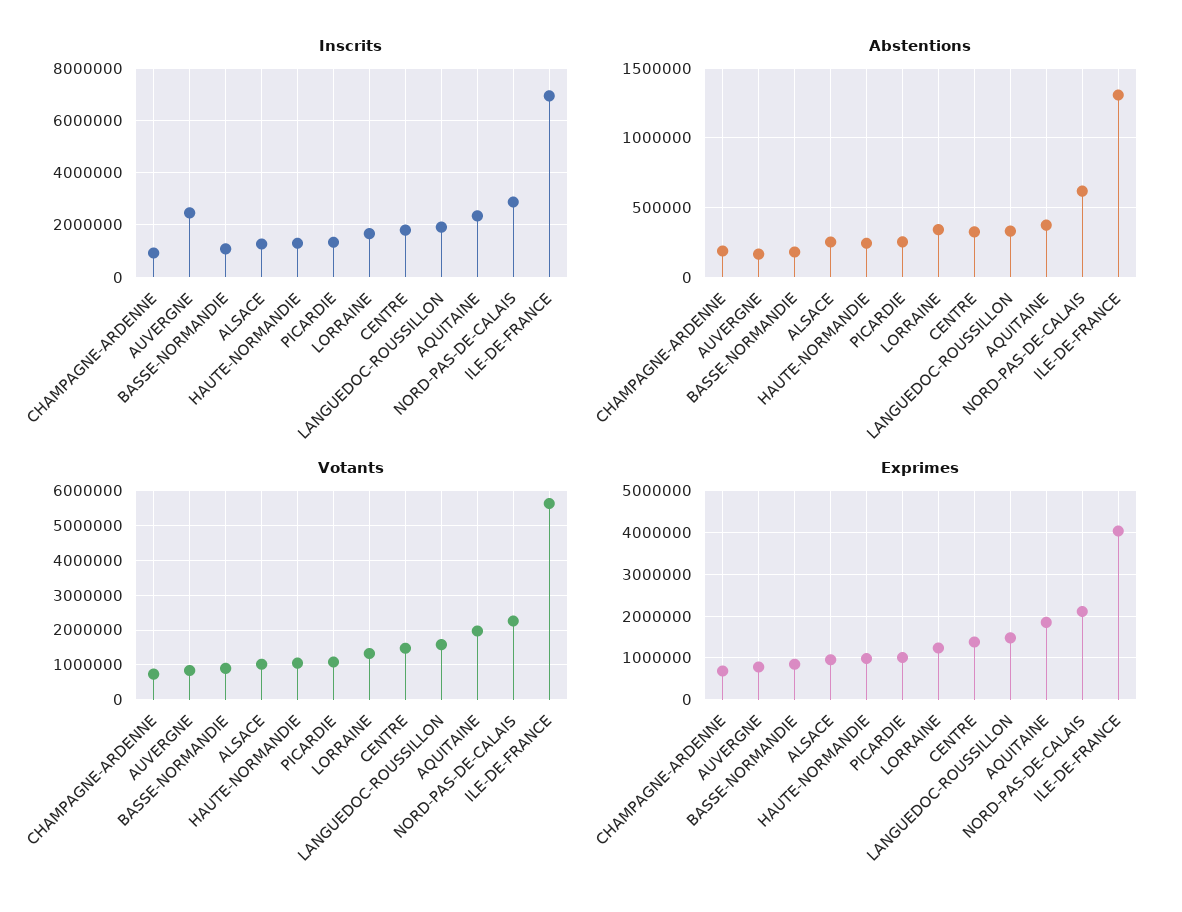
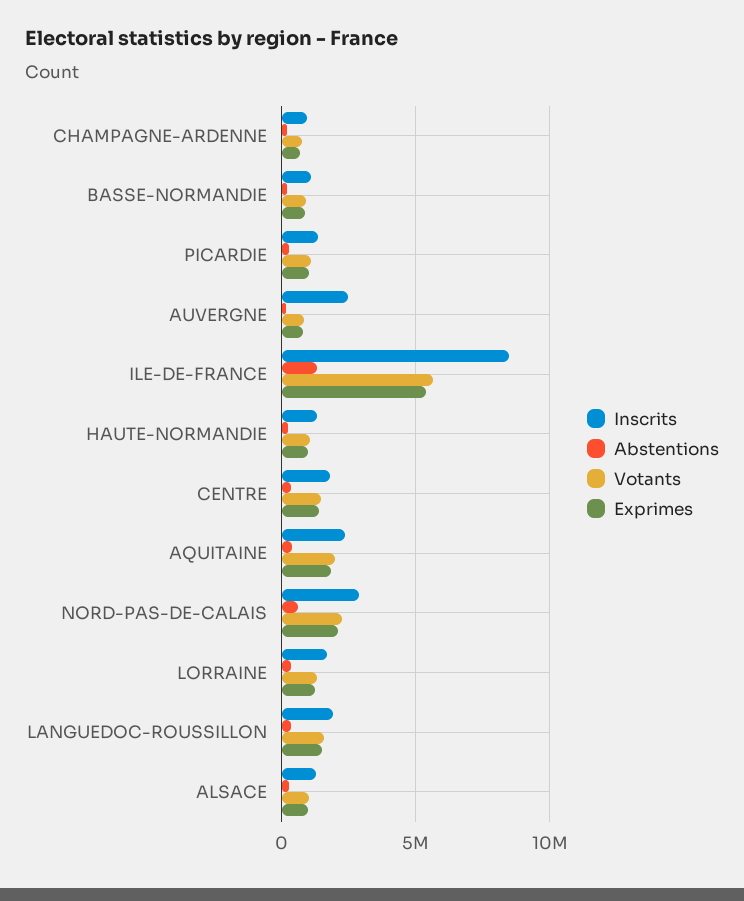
Inscrits, ILE-DE-FRANCE: 7000000 -> 8500000
Exprimes, ILE-DE-FRANCE: 4000000 -> 5500000

